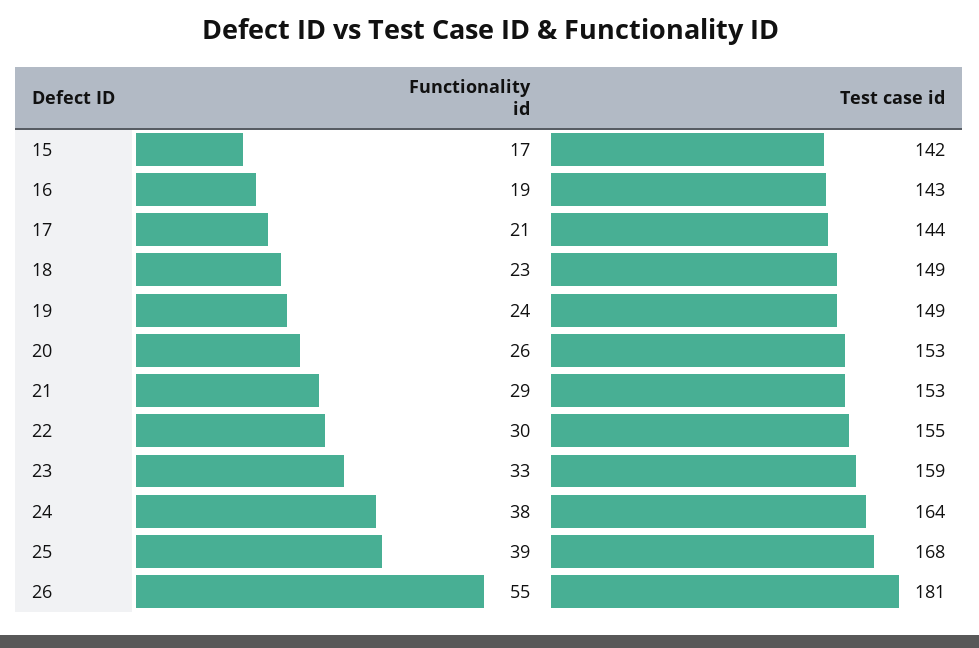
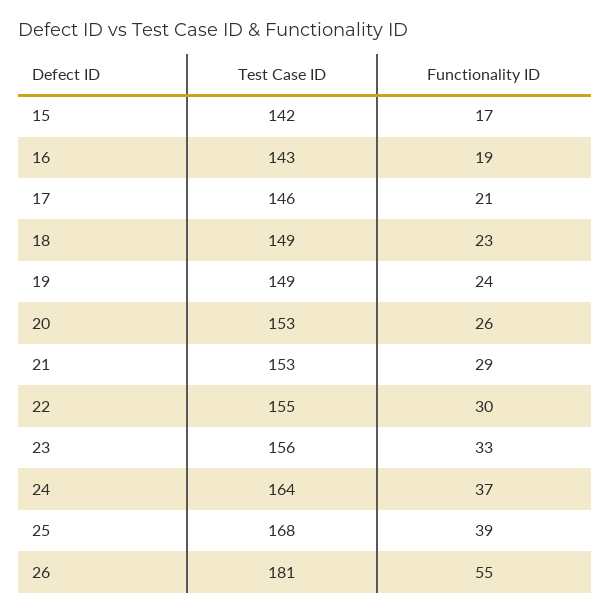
Test case id, 17: 144 -> 146
Test case id, 23: 159 -> 156
Functionality id, 24: 38 -> 37

